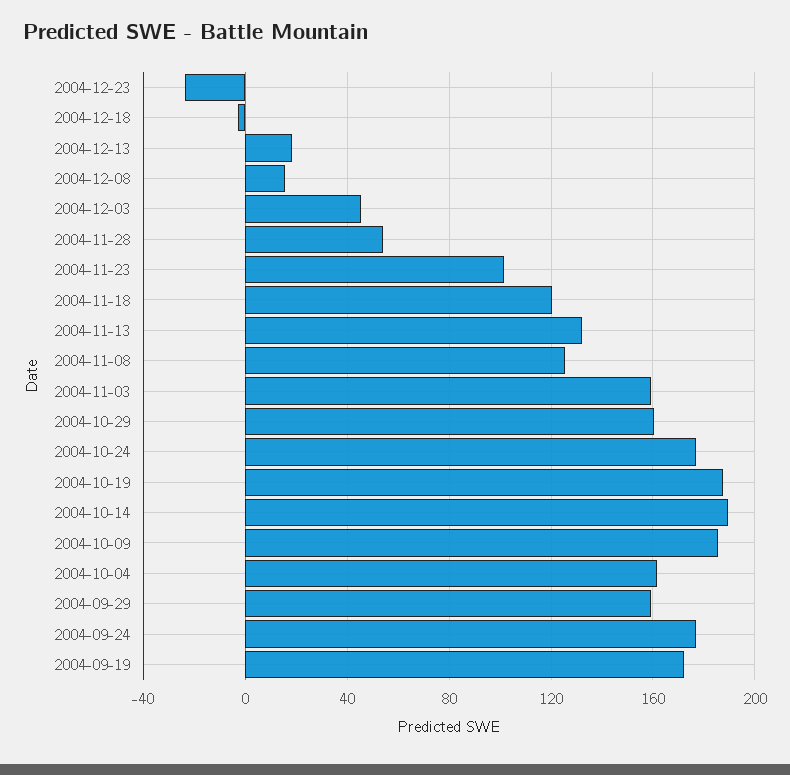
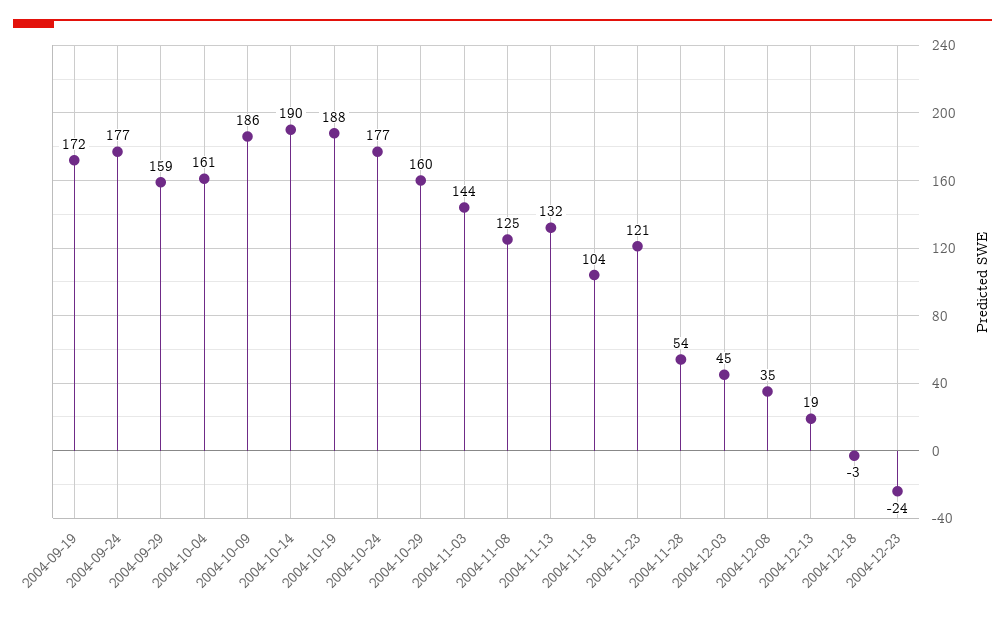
2004-12-08: 15 -> 35
2004-11-23: 100 -> 121
2004-11-18: 120 -> 104
2004-11-03: 160 -> 144

